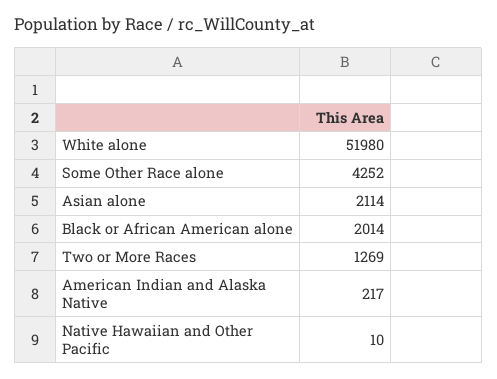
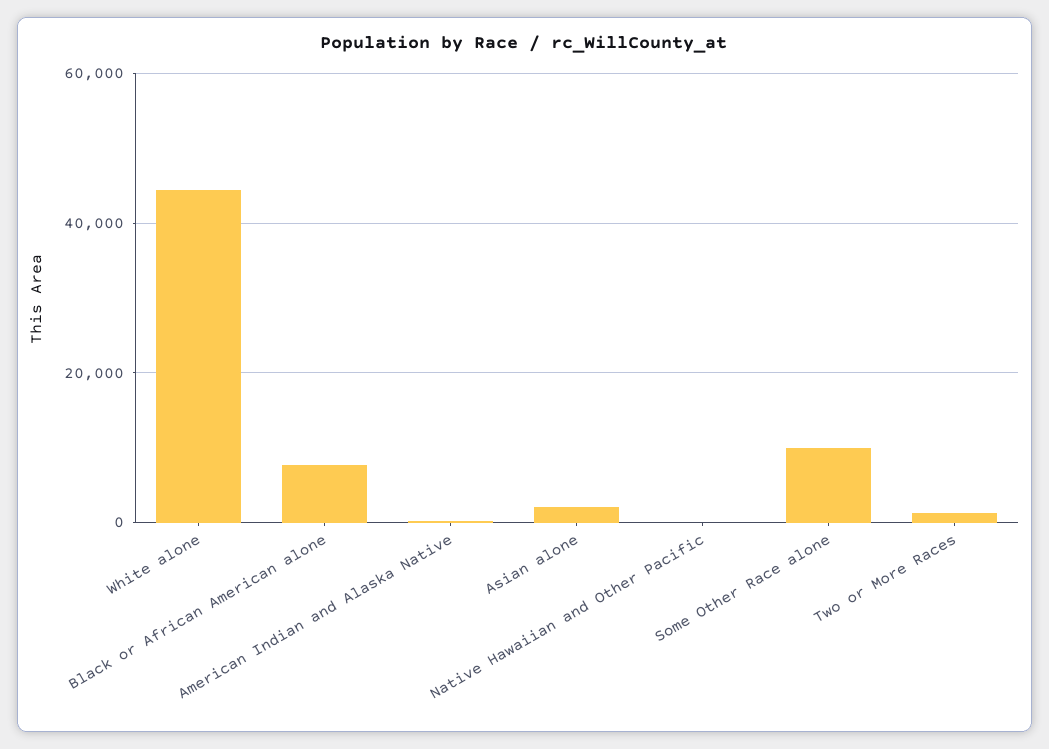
White alone: 51980 -> 44000
Some Other Race alone: 4252 -> 10000
Black or African American alone: 2014 -> 8000

